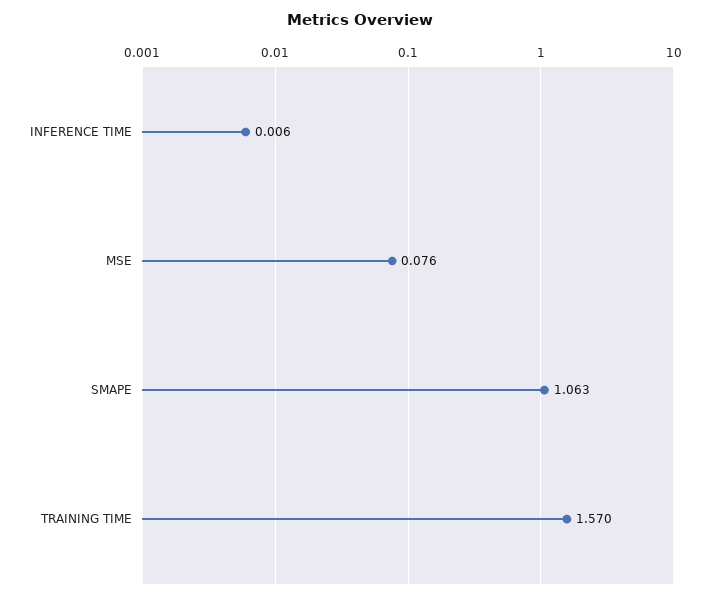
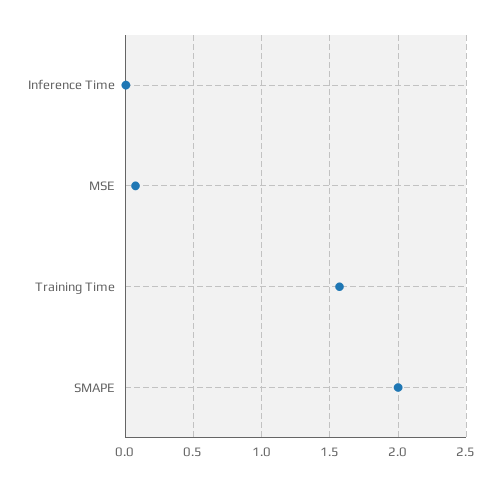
SMAPE: 1.063 -> 2

